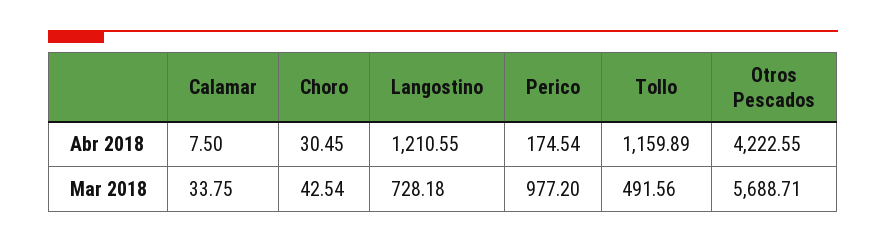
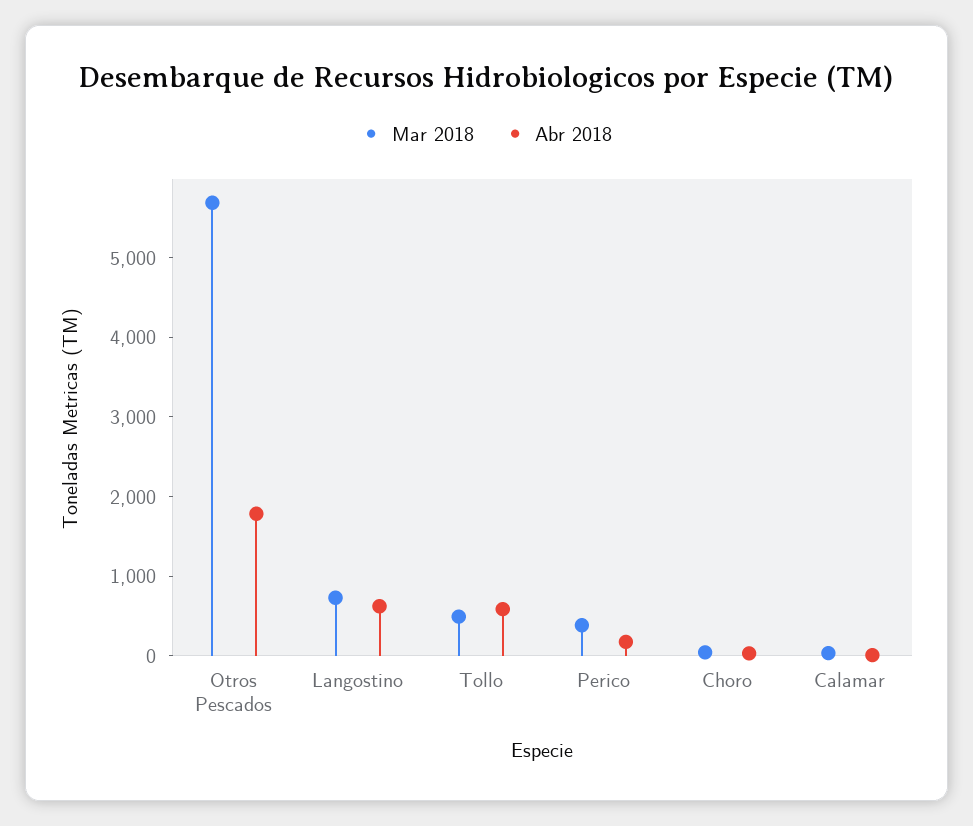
Abr 2018, Langostino: 1210.55 -> 600
Abr 2018, Tollo: 1159.89 -> 600
Abr 2018, Otros Pescados: 4222.55 -> 1800
Mar 2018, Perico: 977.2 -> 400

